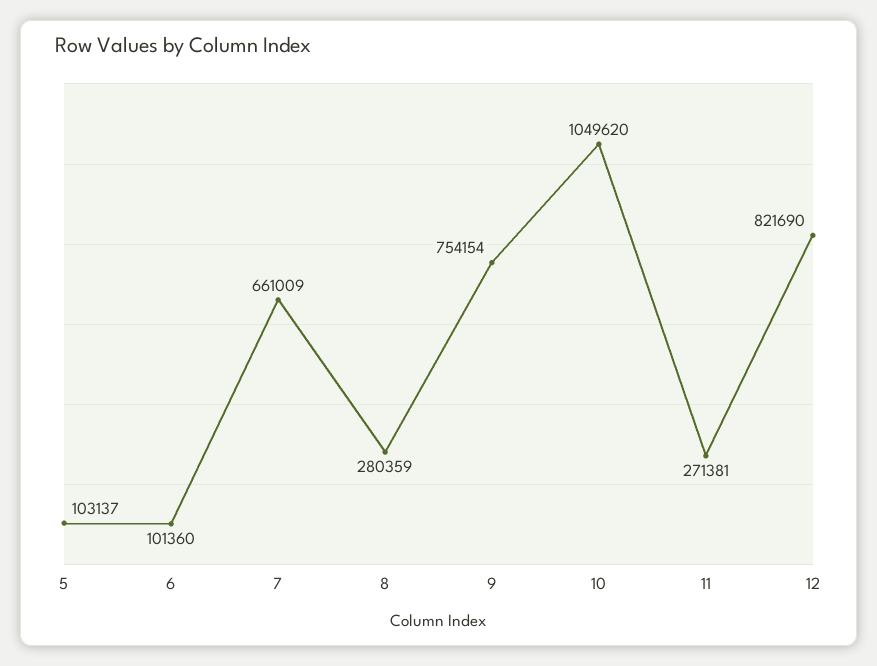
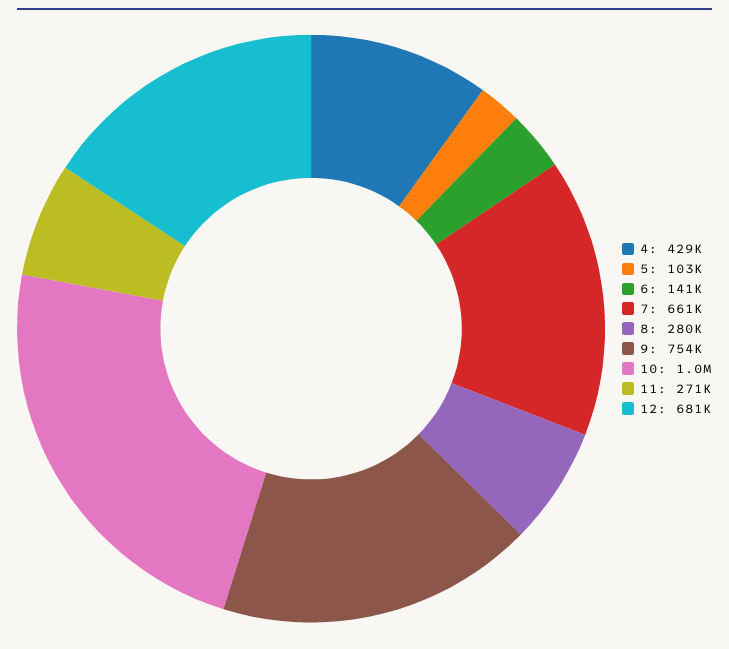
6: 101360 -> 141000
12: 821690 -> 681000
4: none -> 429000

